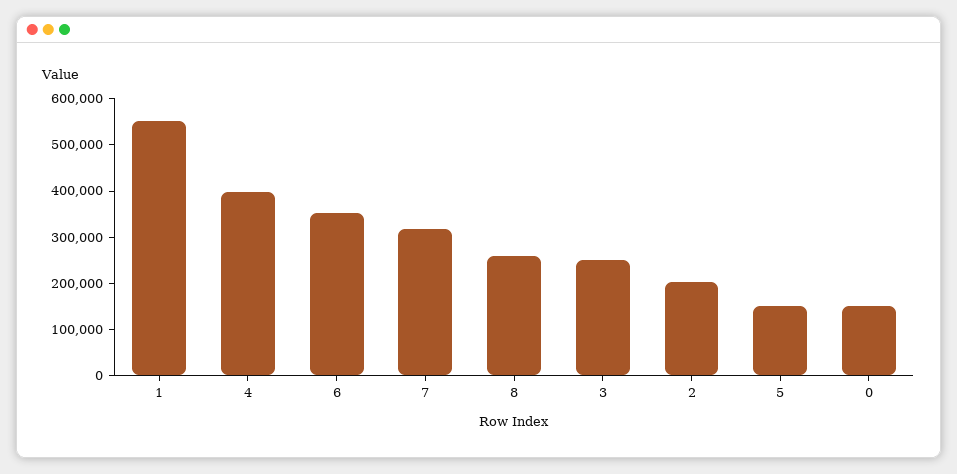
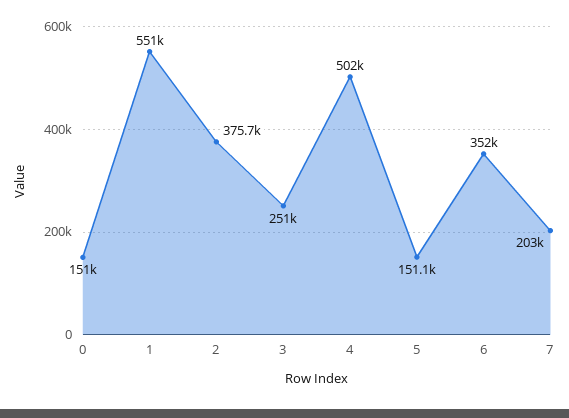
4: 400000 -> 502000
7: 320000 -> 203000
8: 260000 -> none
2: 200000 -> 375700

